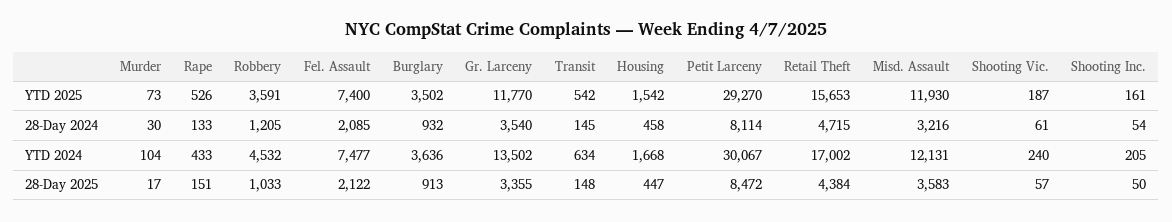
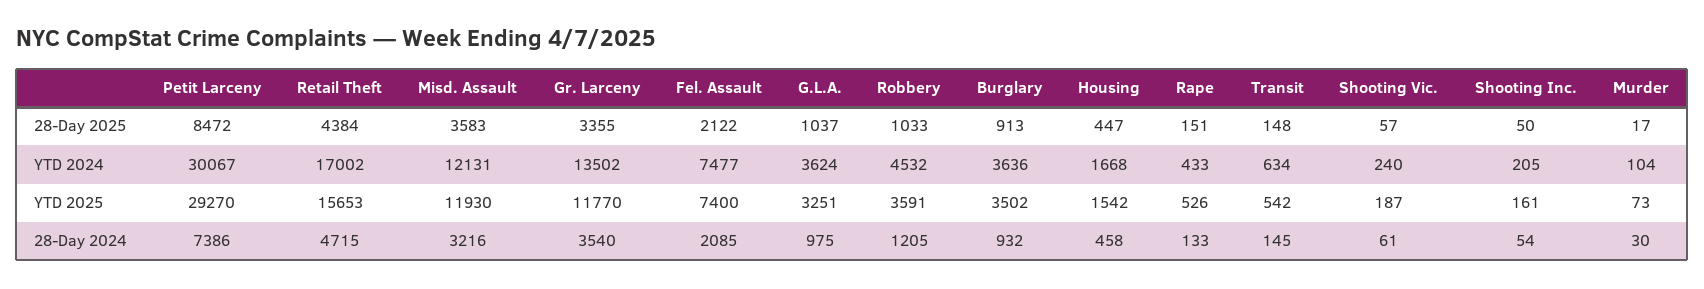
Petit Larceny, 28-Day 2024: 8114 -> 7386
G.L.A., 28-Day 2025: none -> 1037
G.L.A., YTD 2024: none -> 3624
G.L.A., YTD 2025: none -> 3251
G.L.A., 28-Day 2024: none -> 975

